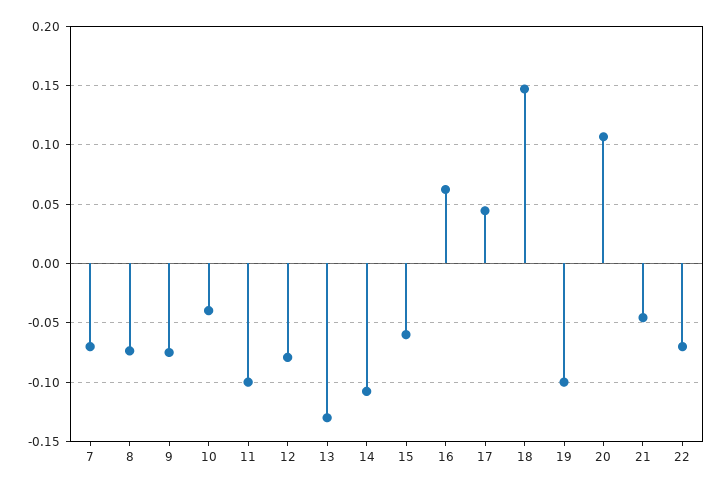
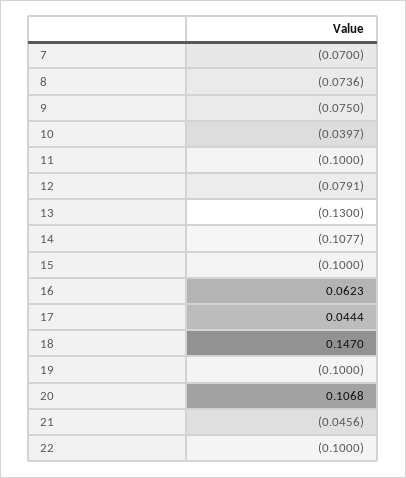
15: -0.06 -> -0.1
22: -0.07 -> -0.1

